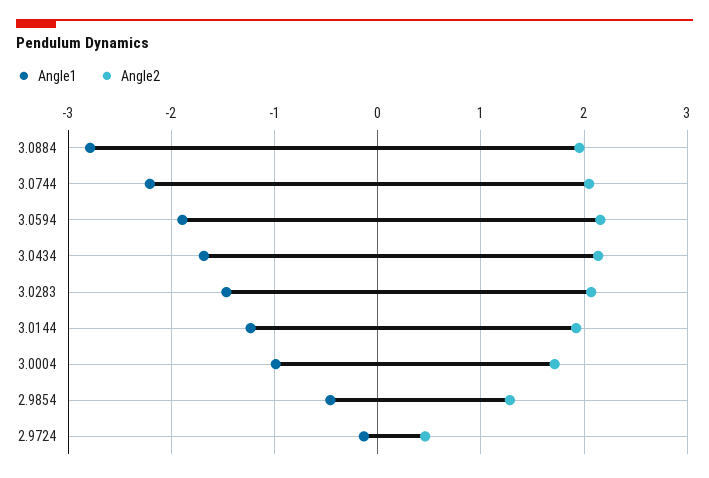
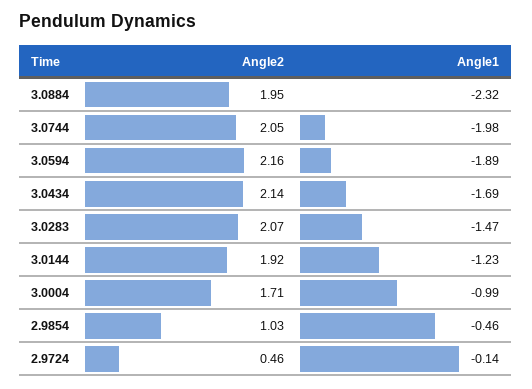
Angle1, 3.0884: -2.8 -> -2.32
Angle1, 3.0744: -2.2 -> -1.98
Angle2, 2.9854: 1.3 -> 1.03

